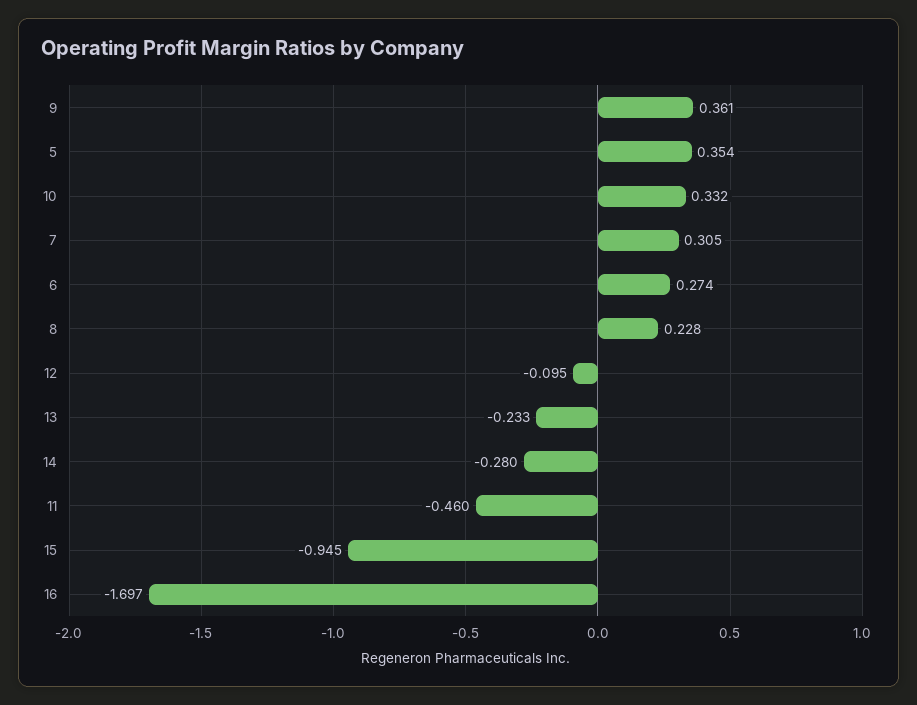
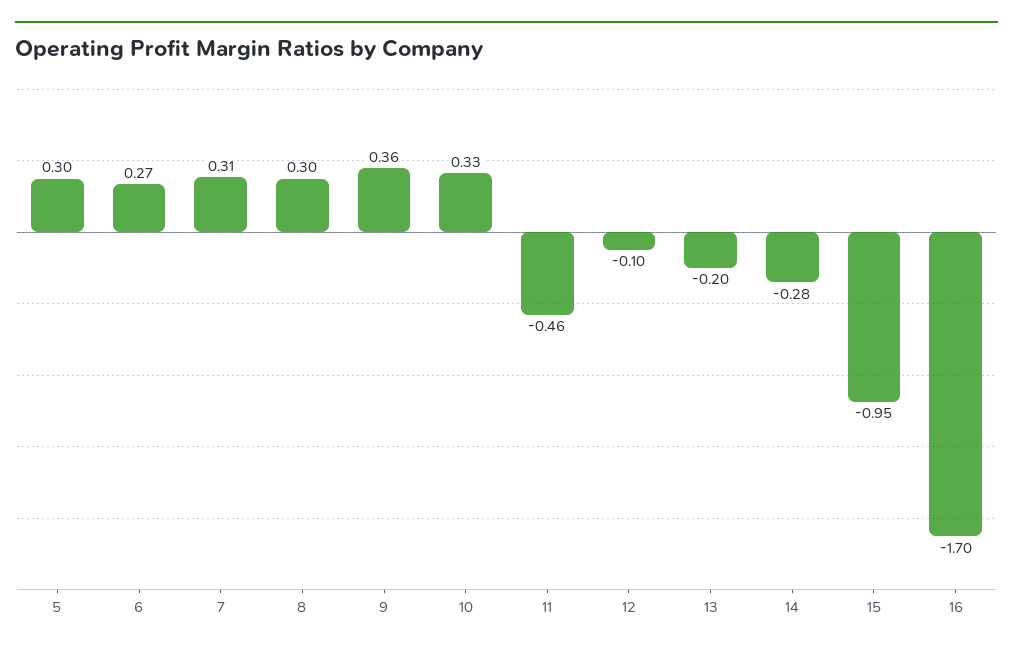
5: 0.354 -> 0.3
8: 0.228 -> 0.3
13: -0.233 -> -0.2

